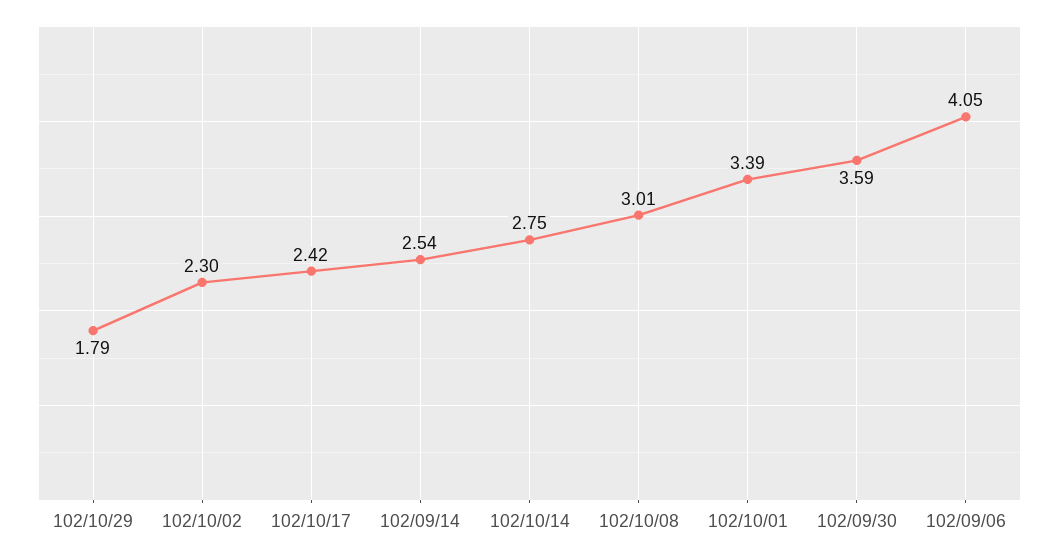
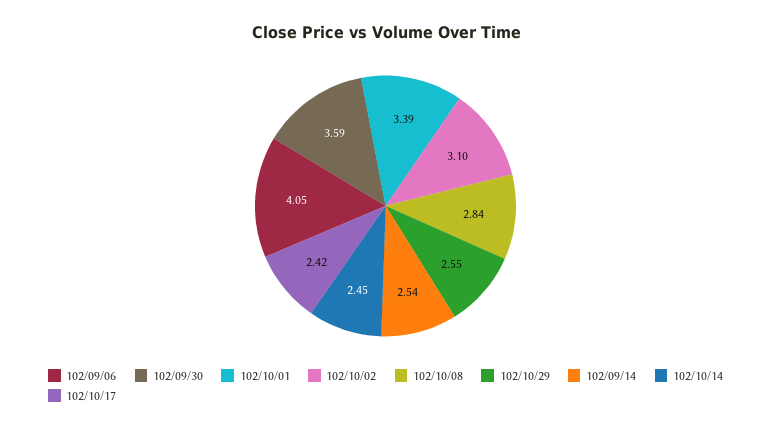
102/10/29: 1.79 -> 2.55
102/10/02: 2.3 -> 3.1
102/10/14: 2.75 -> 2.45
102/10/08: 3.01 -> 2.84

